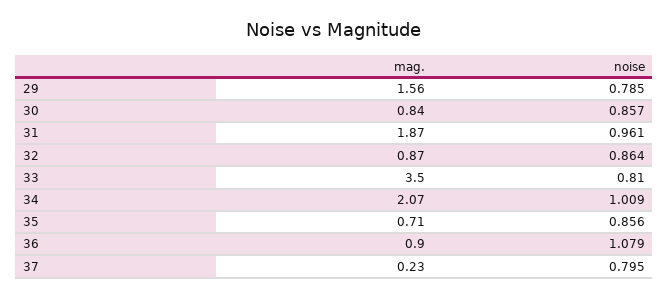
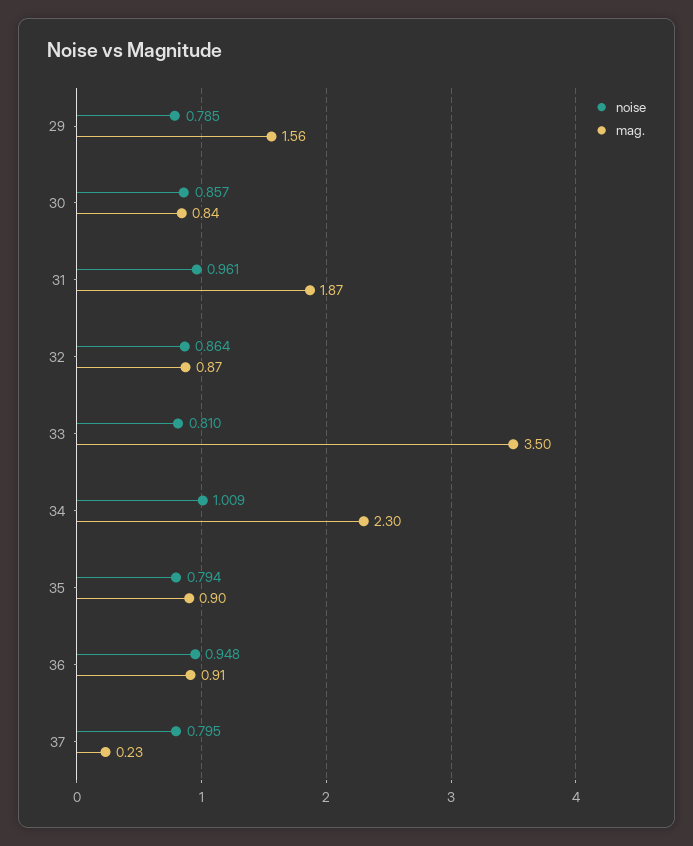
mag., 34: 2.07 -> 2.3
mag., 35: 0.71 -> 0.9
noise, 35: 0.856 -> 0.794
mag., 36: 0.9 -> 0.91
noise, 36: 1.079 -> 0.948

